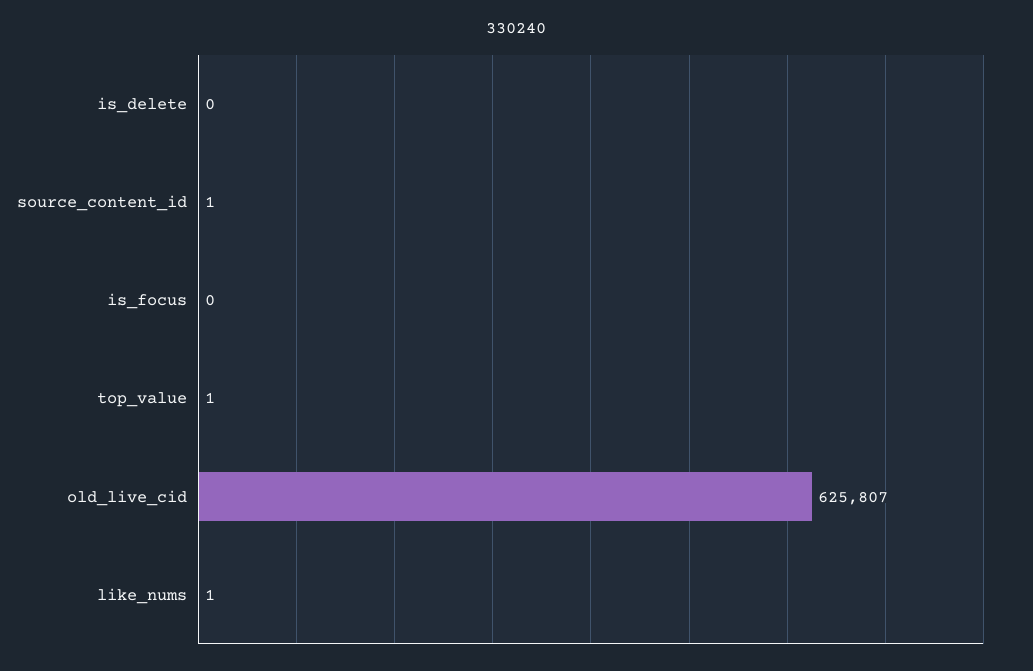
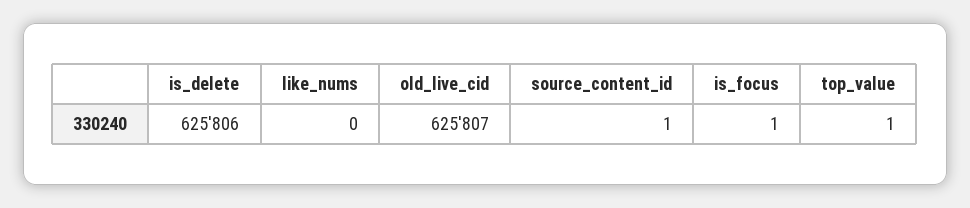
is_delete: 0 -> 625806
is_focus: 0 -> 1
like_nums: 1 -> 0

